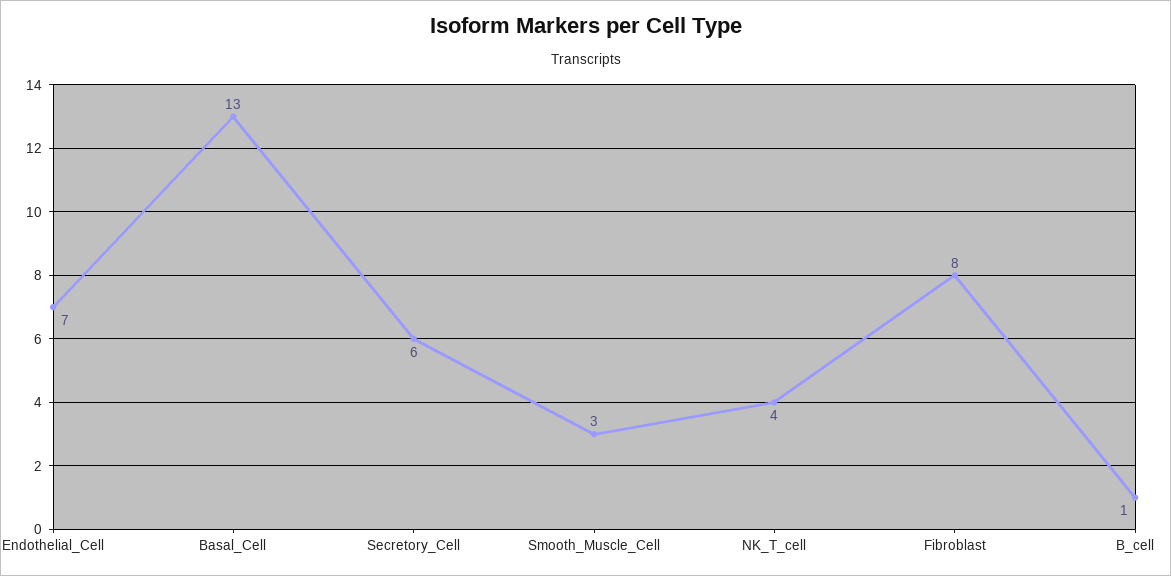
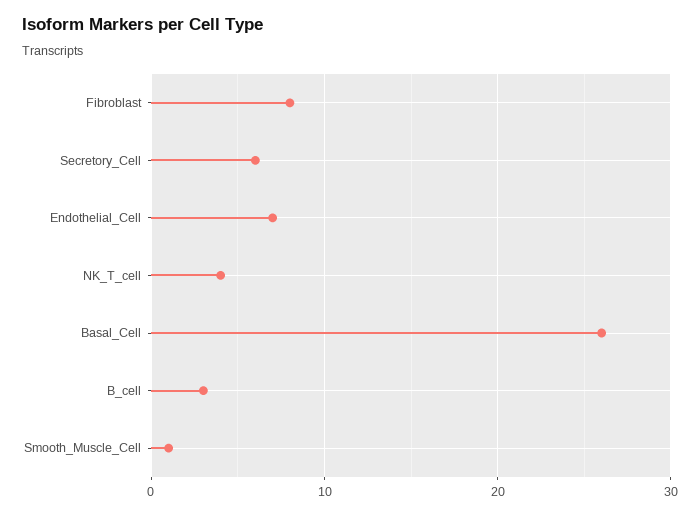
Basal_Cell: 13 -> 26
Smooth_Muscle_Cell: 3 -> 1
B_cell: 1 -> 3

